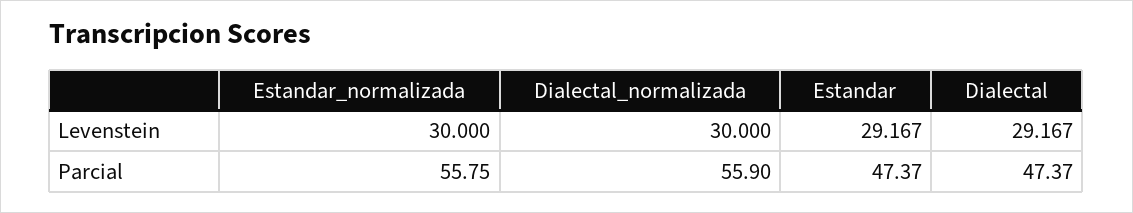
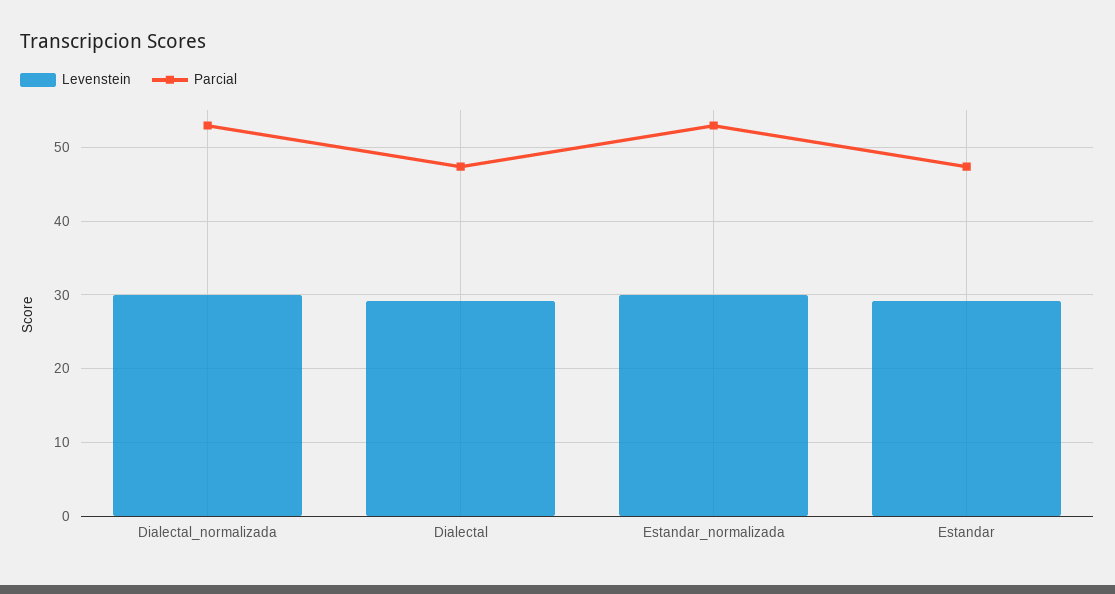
Parcial, Estandar_normalizada: 55.75 -> 53
Parcial, Dialectal_normalizada: 55.9 -> 53

